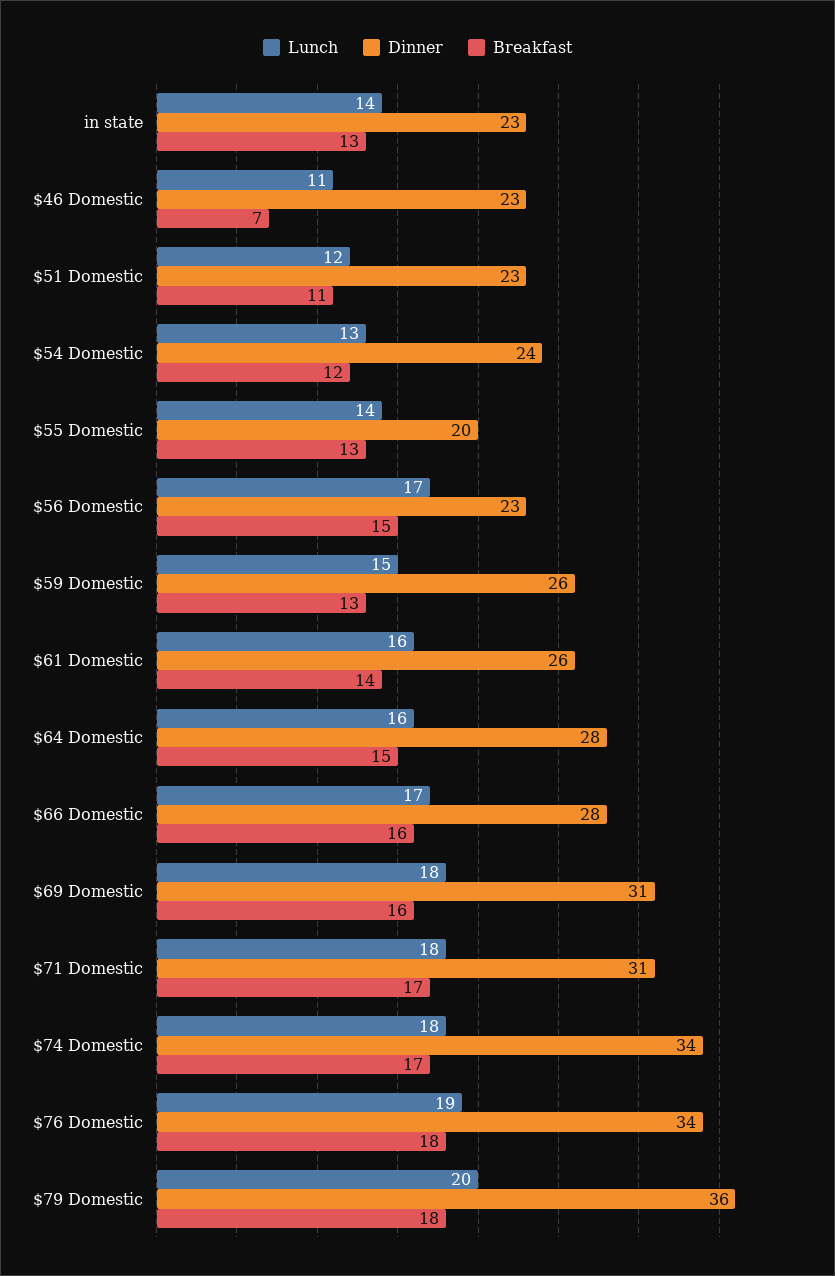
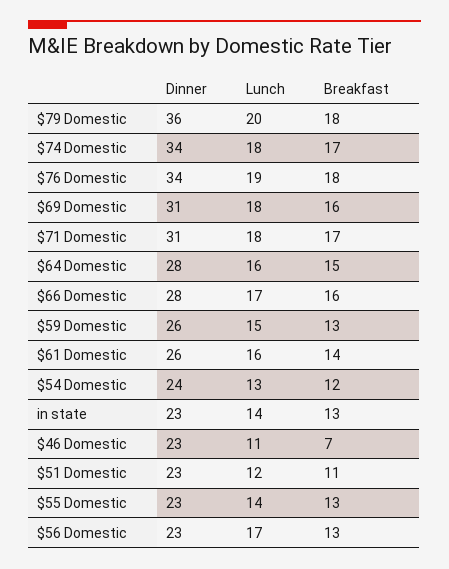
Dinner, $55 Domestic: 20 -> 23
Breakfast, $56 Domestic: 15 -> 13

